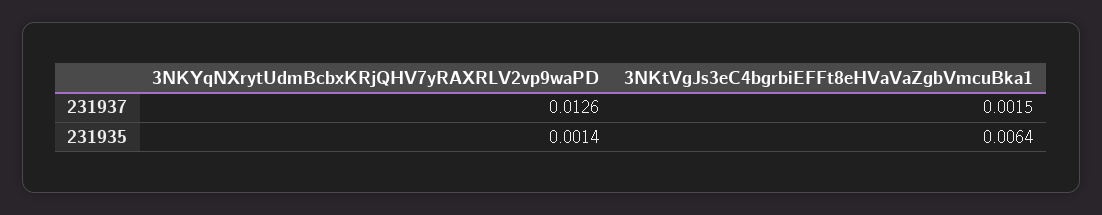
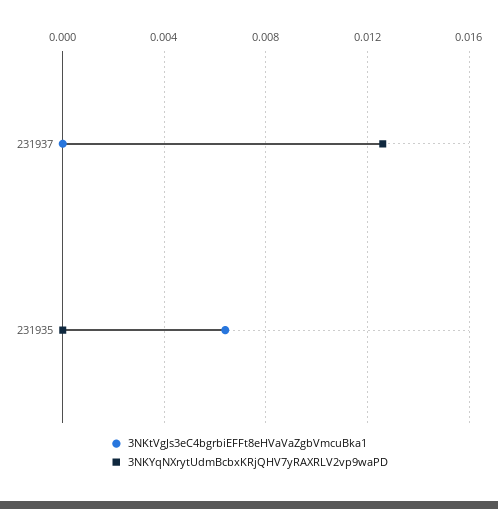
3NKtVgJs3eC4bgrbiEFFt8eHVaVaZgbVmcuBka1, 231937: 0.0015 -> 0
3NKYqNXrytUdmBcbxKRjQHV7yRAXRLV2vp9waPD, 231935: 0.0014 -> 0

